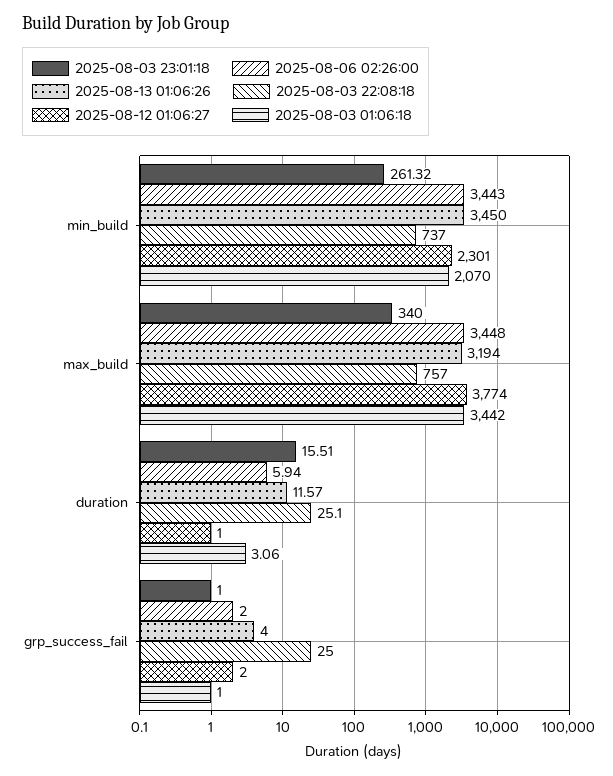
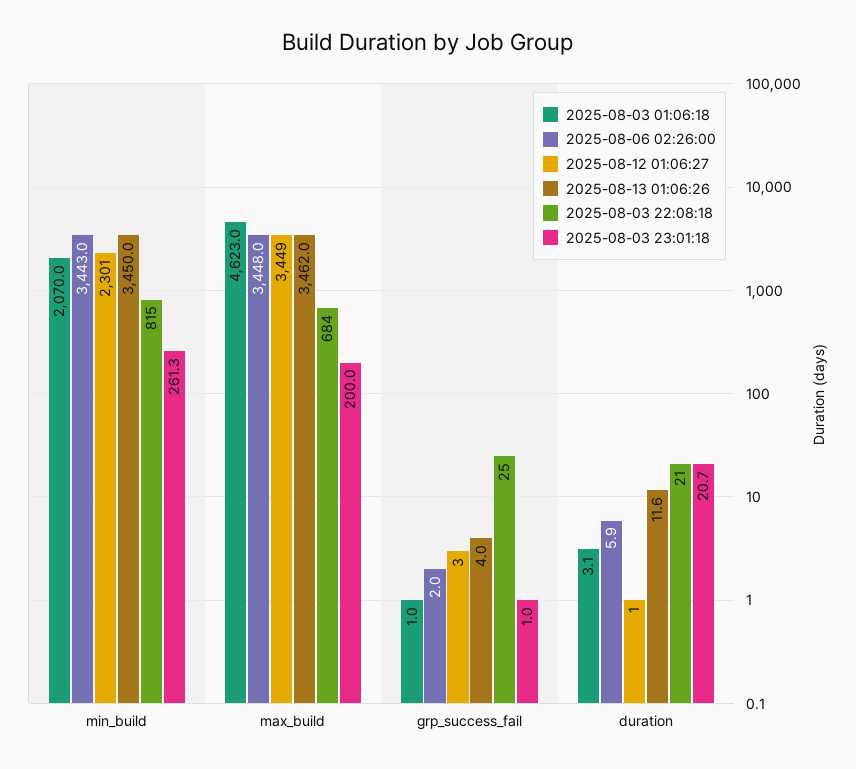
2025-08-03 22:08:18, min_build: 737 -> 815
2025-08-03 23:01:18, max_build: 340 -> 200
2025-08-13 01:06:26, max_build: 3194 -> 3462
2025-08-03 22:08:18, max_build: 757 -> 684
2025-08-12 01:06:27, max_build: 3774 -> 3449
2025-08-03 01:06:18, max_build: 3442 -> 4623
2025-08-03 23:01:18, duration: 15.51 -> 20.7
2025-08-03 22:08:18, duration: 25.1 -> 21
2025-08-12 01:06:27, grp_success_fail: 2 -> 3

